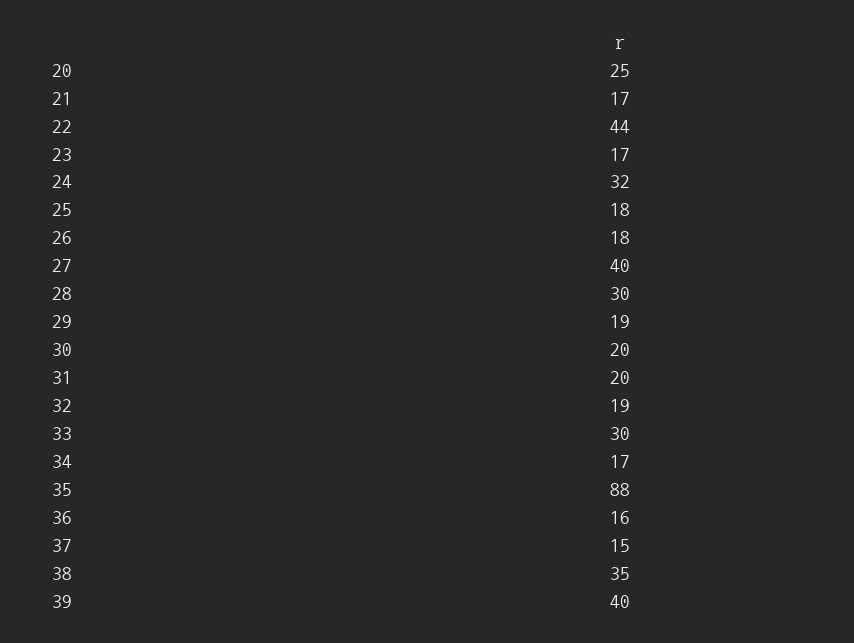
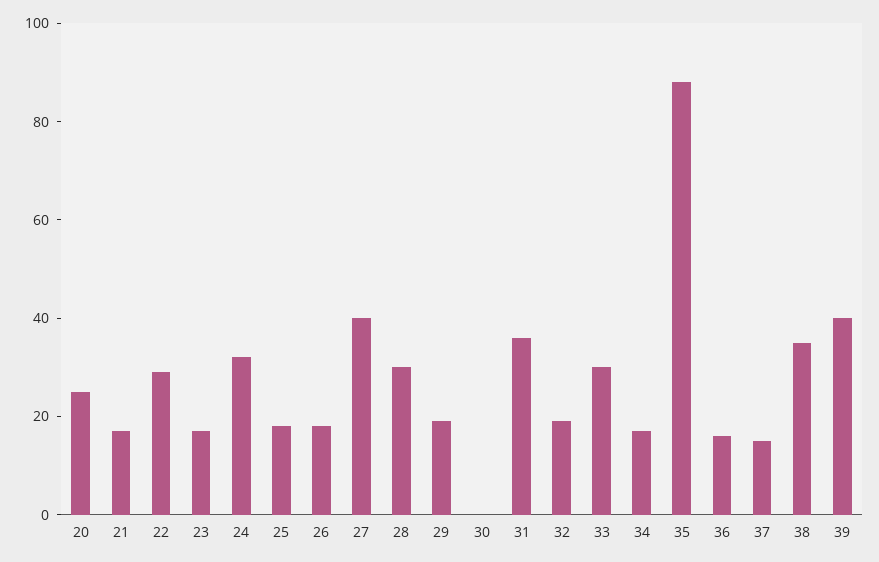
22: 44 -> 30
30: 20 -> 0
31: 20 -> 35

